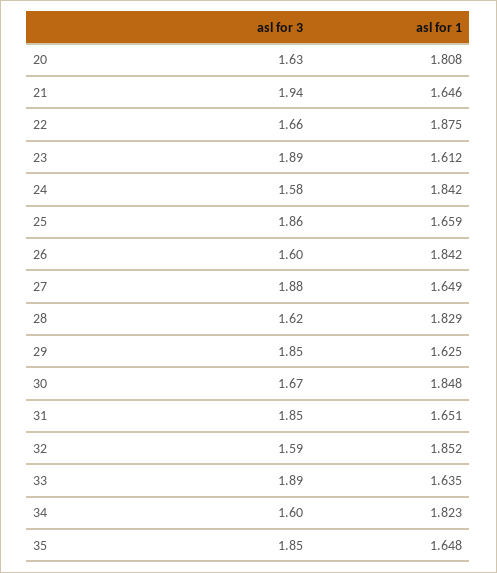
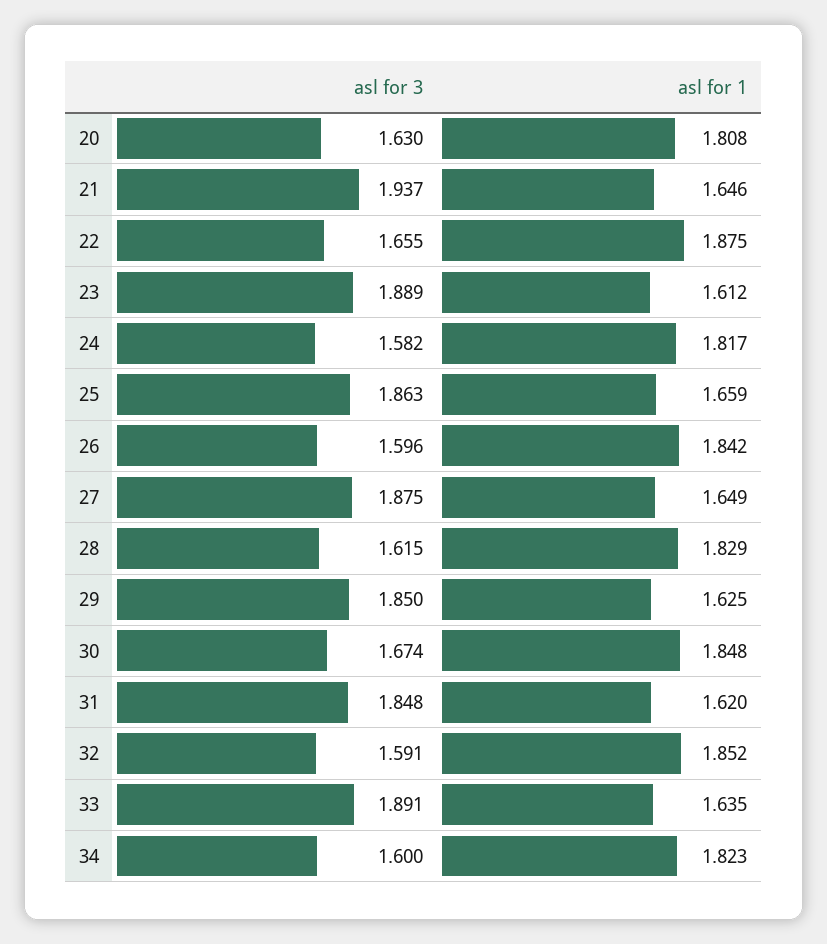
asl for 1, 24: 1.842 -> 1.817
asl for 1, 31: 1.651 -> 1.62
asl for 3, 35: 1.85 -> none
asl for 1, 35: 1.648 -> none

